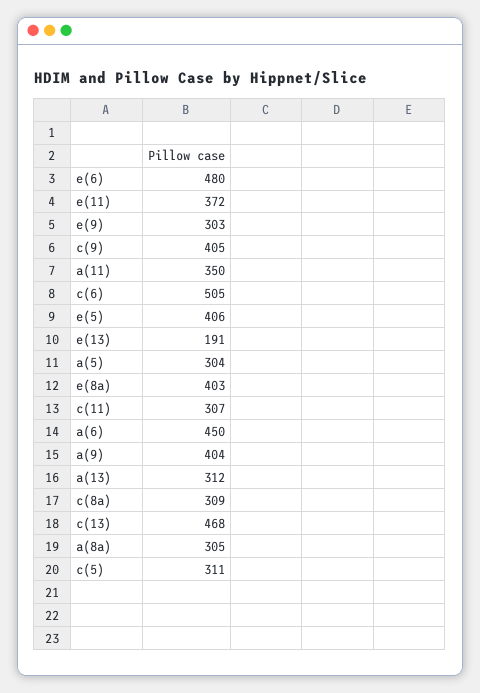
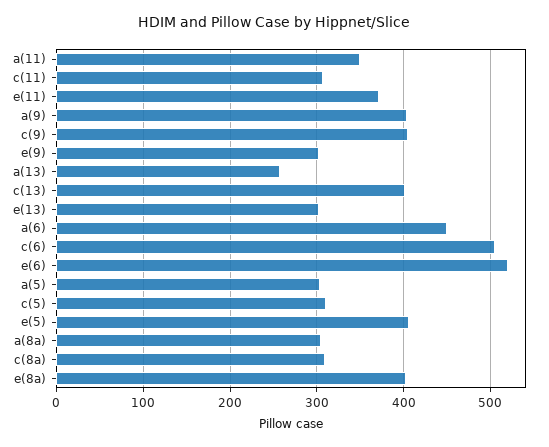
e(6): 480 -> 520
e(13): 191 -> 300
a(13): 312 -> 260
c(13): 468 -> 400

